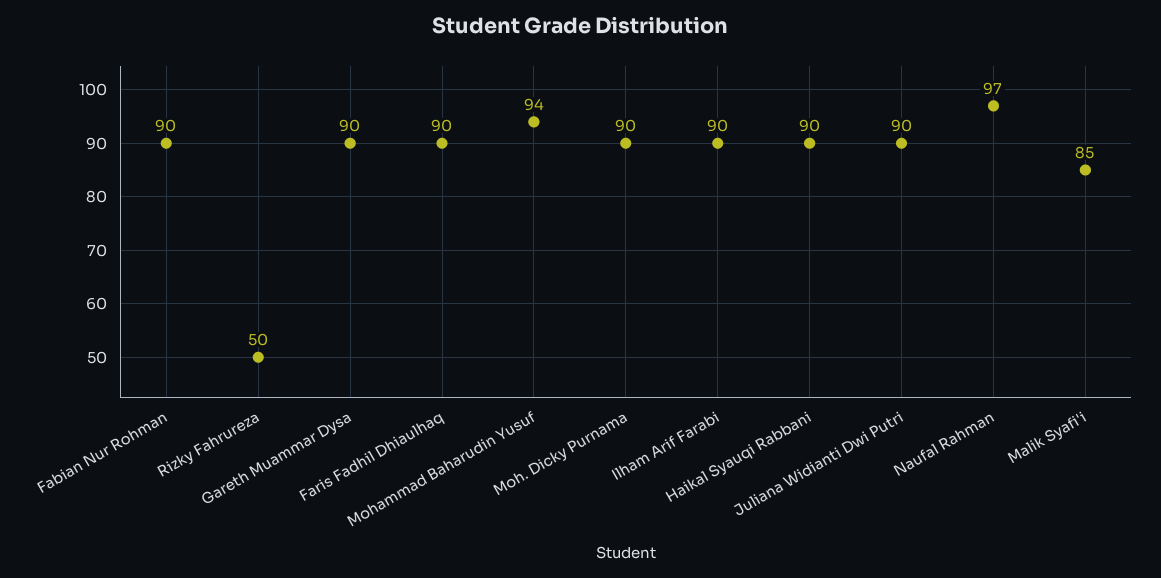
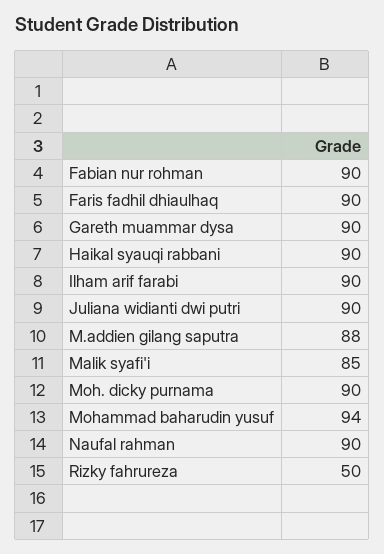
Naufal Rahman: 97 -> 90
M.addien gilang saputra: none -> 88

